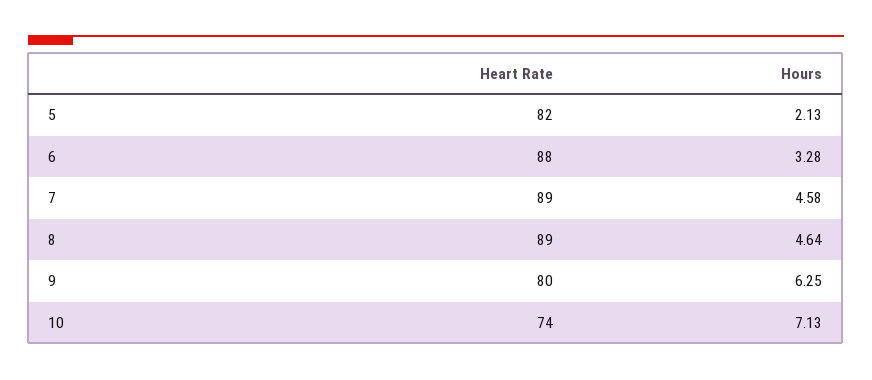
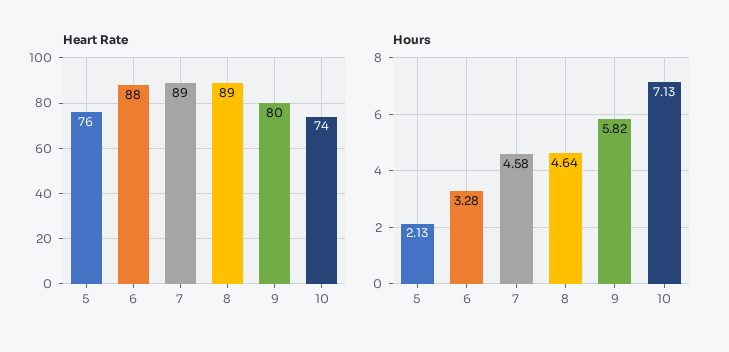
Heart Rate, 5: 82 -> 76
Hours, 9: 6.25 -> 5.82

